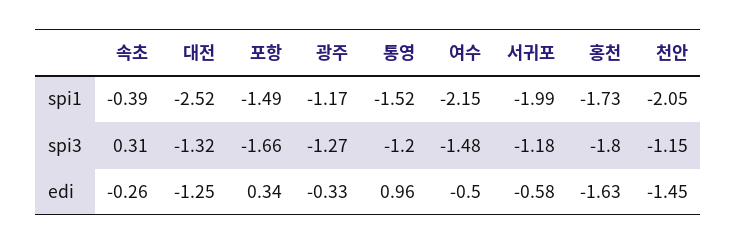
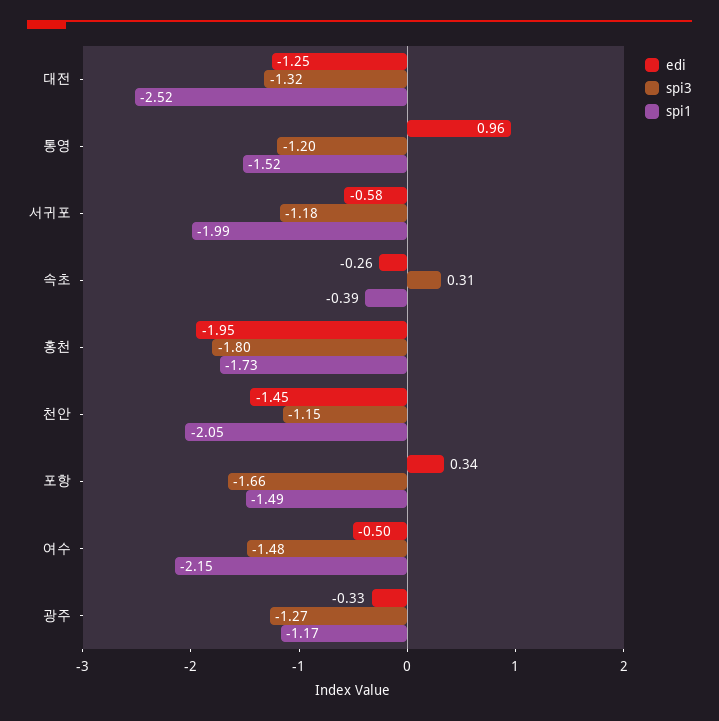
edi, 홍천: -1.63 -> -1.95

